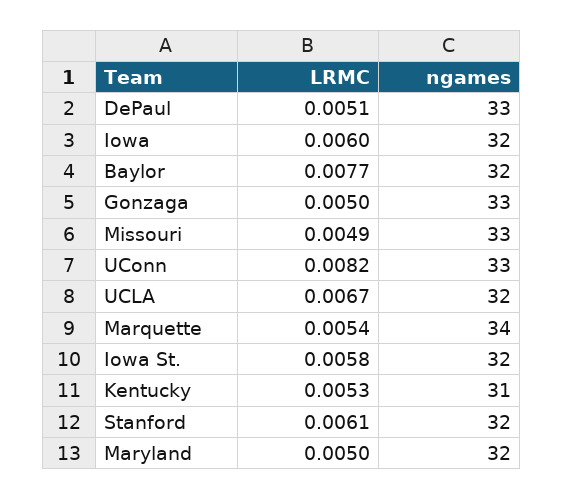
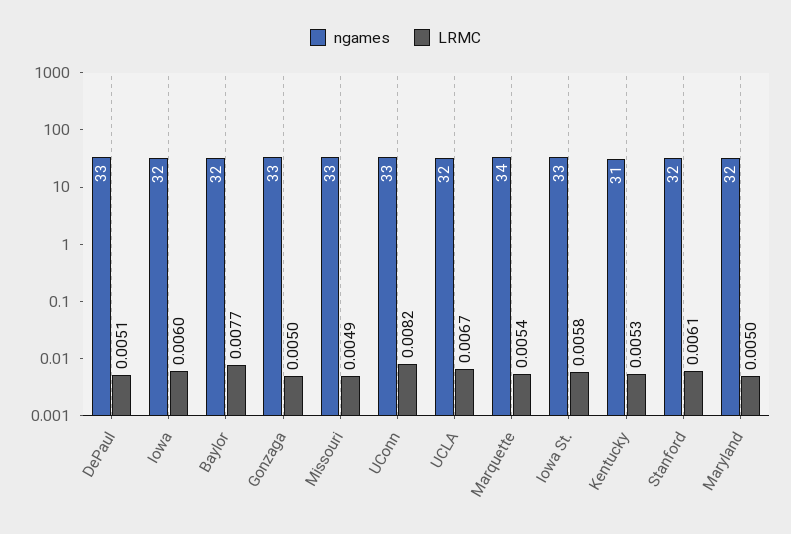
ngames, Iowa St.: 32 -> 33

